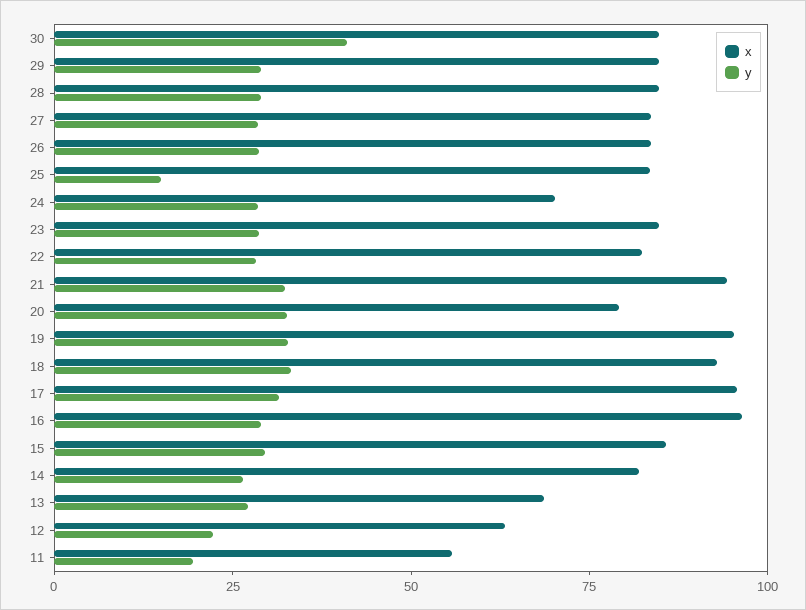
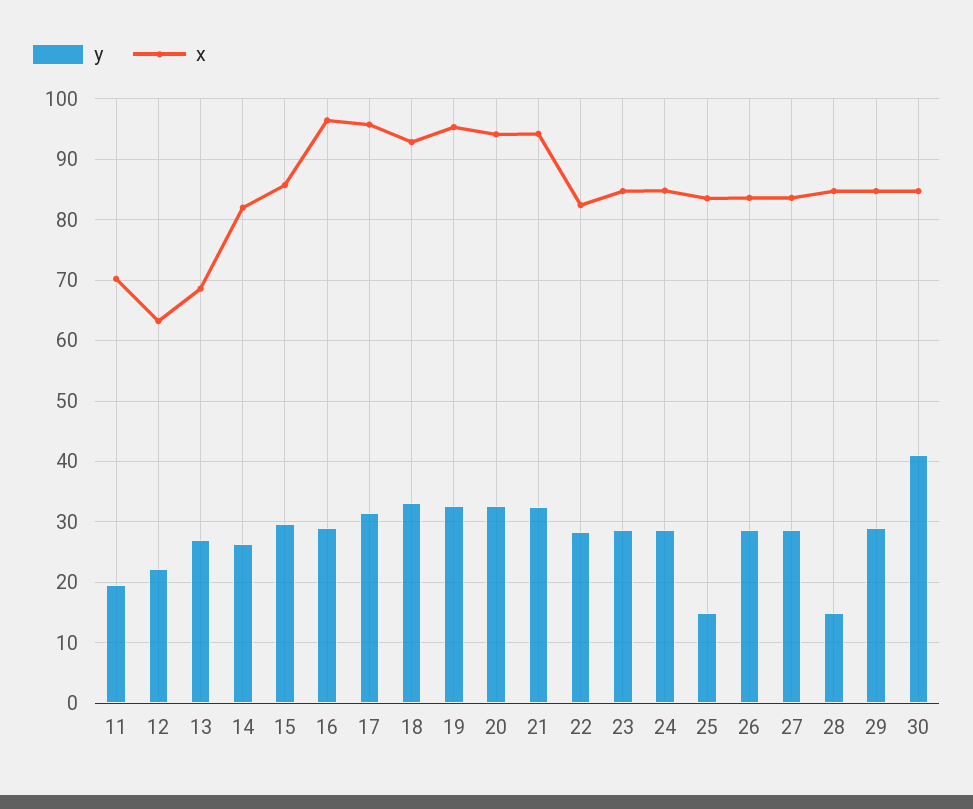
y, 28: 30 -> 15
x, 24: 70 -> 85
x, 20: 80 -> 94
x, 11: 55 -> 70

